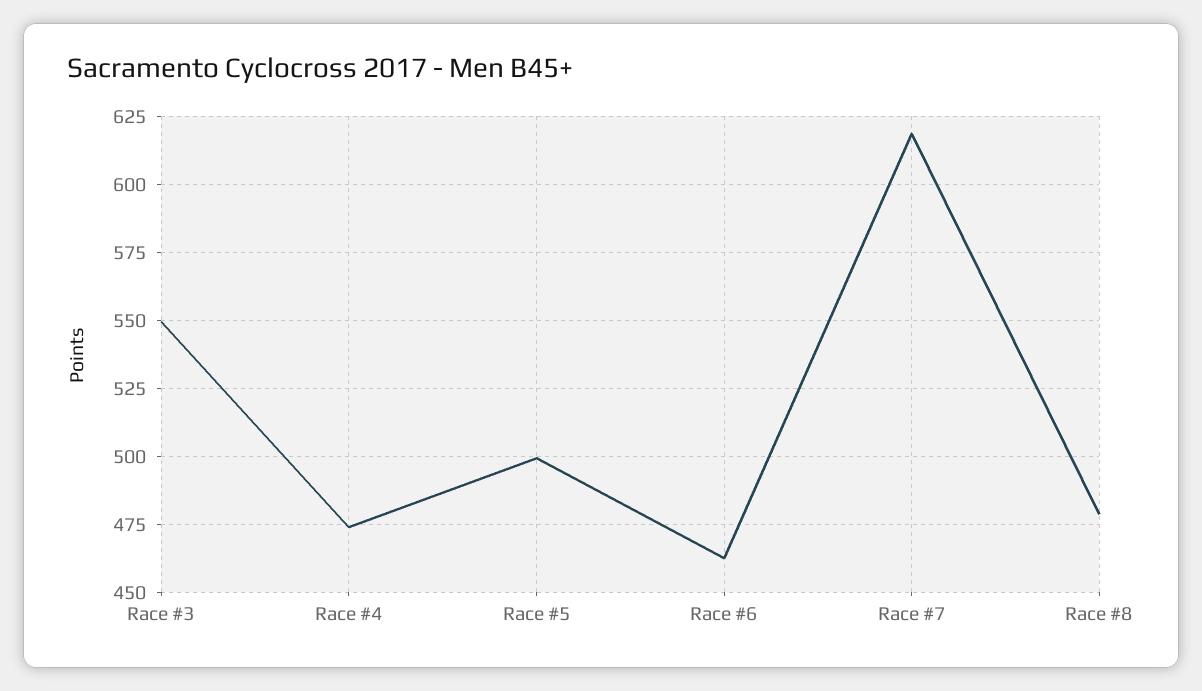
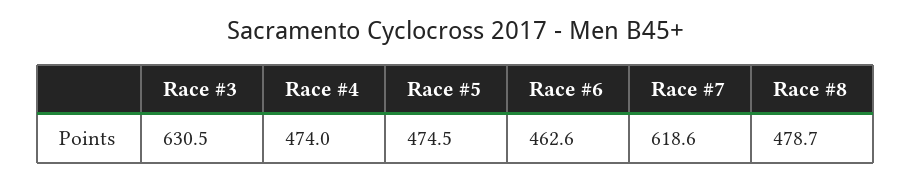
Race #3: 550 -> 630.5
Race #5: 500 -> 474.5

